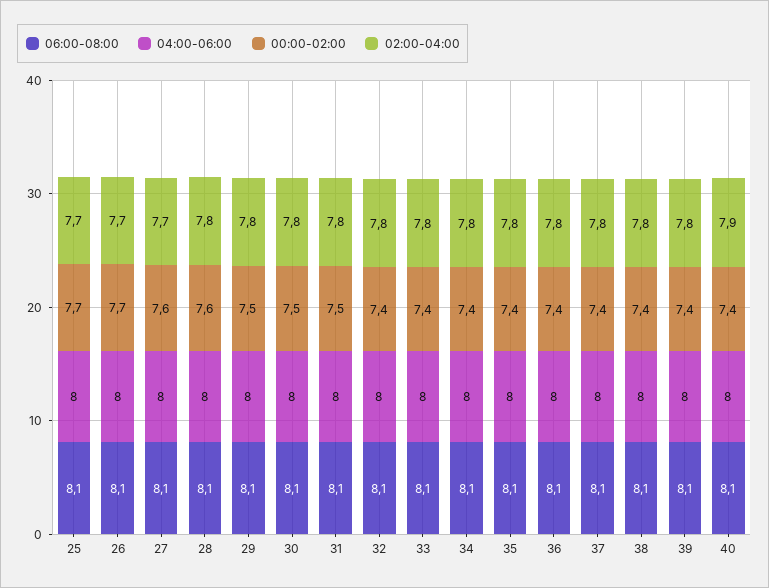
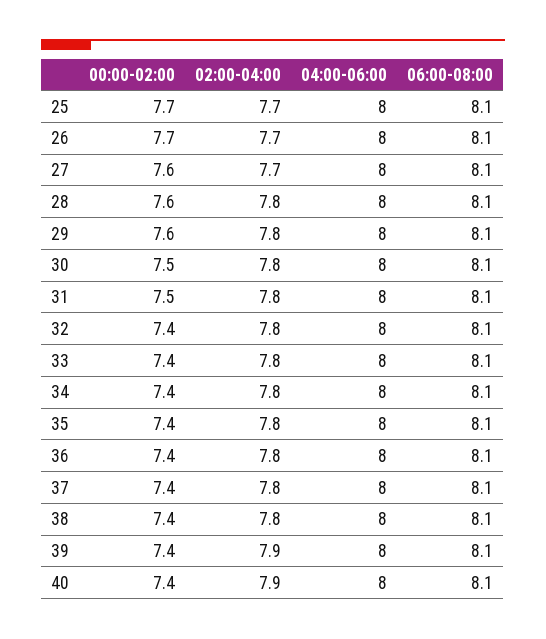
00:00-02:00, 29: 7.5 -> 7.6
02:00-04:00, 39: 7.8 -> 7.9

